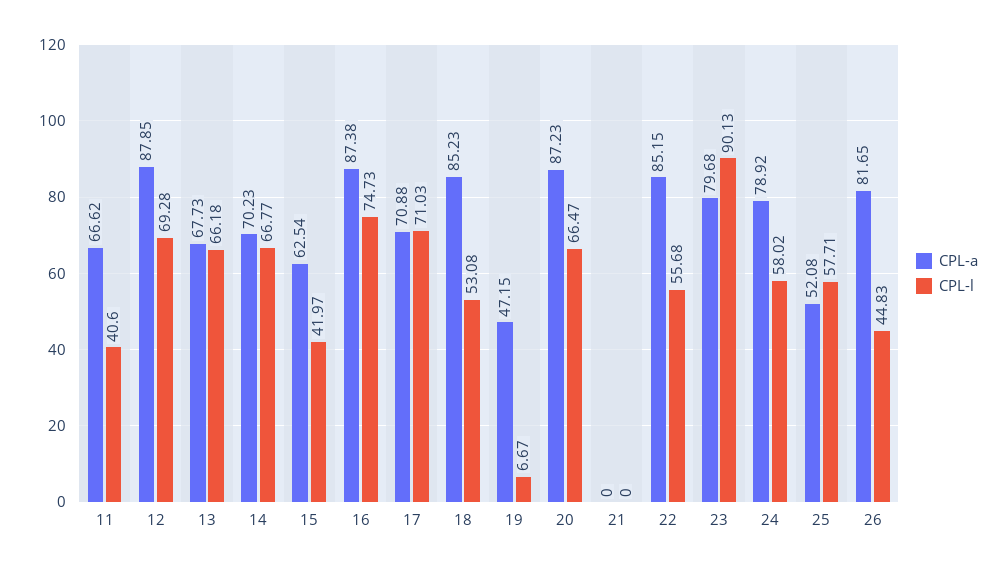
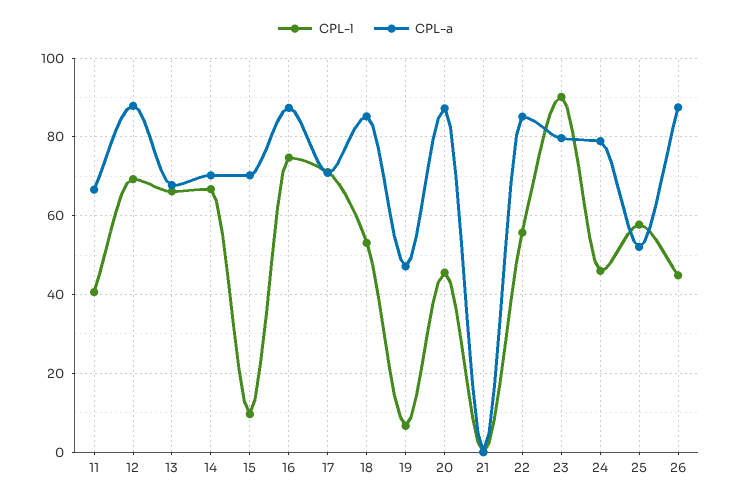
CPL-a, 15: 62.54 -> 70
CPL-l, 15: 41.97 -> 10
CPL-l, 20: 66.47 -> 46
CPL-l, 24: 58.02 -> 46
CPL-a, 26: 81.65 -> 88

